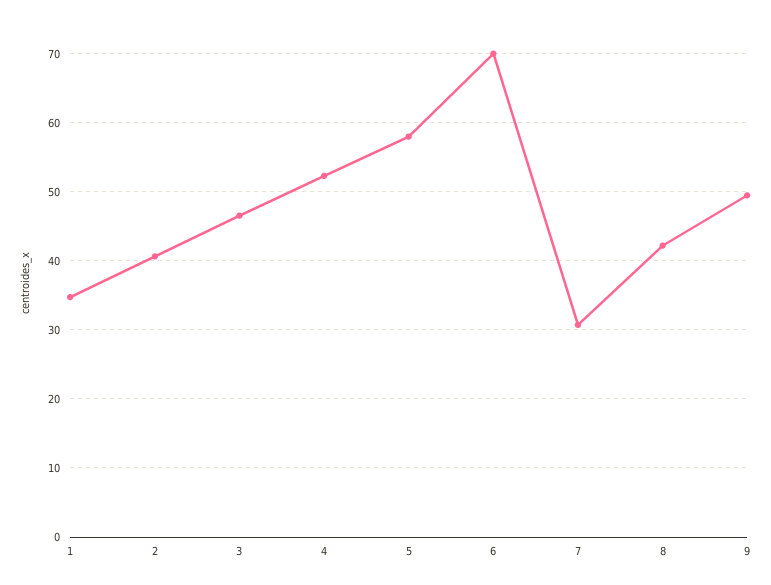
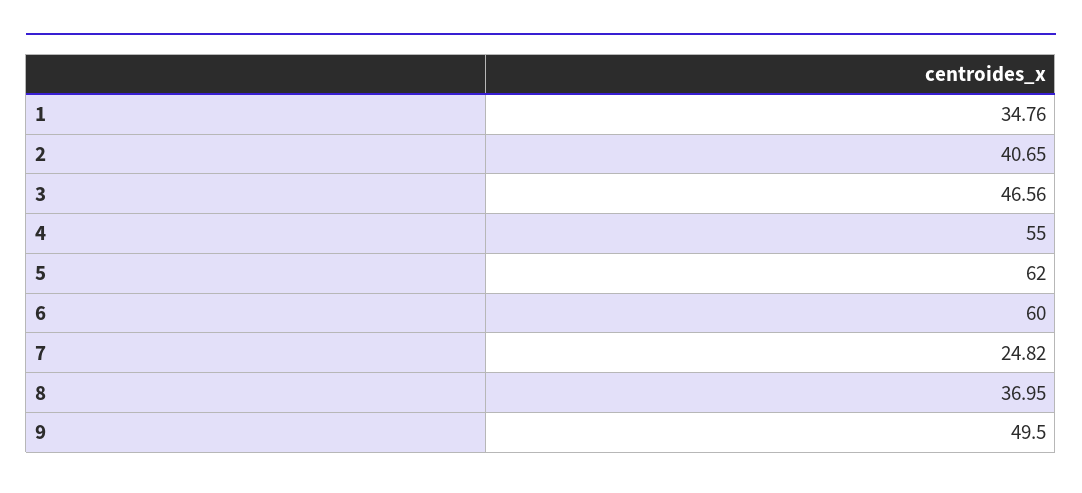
4: 52 -> 55
5: 58 -> 62
6: 70 -> 60
7: 31 -> 24.82
8: 42 -> 36.95

